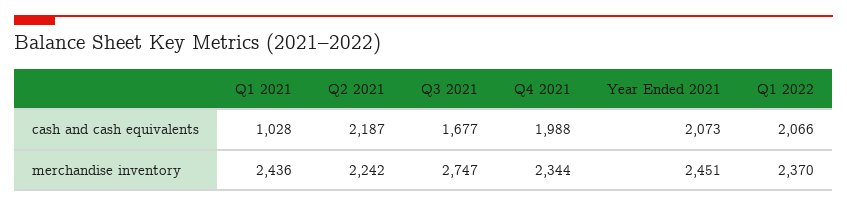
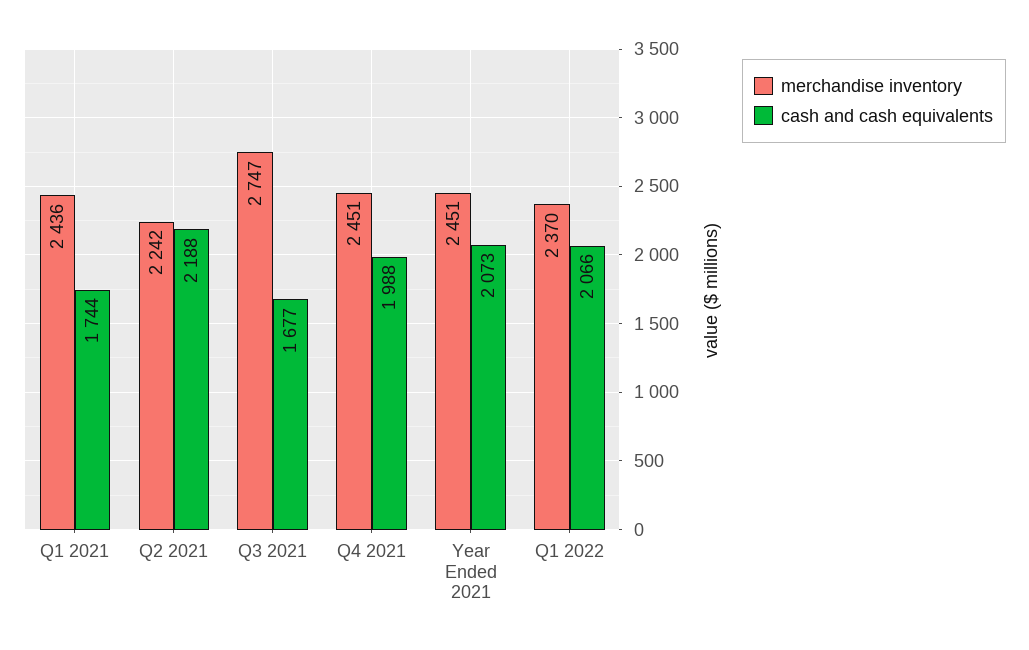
cash and cash equivalents, Q1 2021: 1028 -> 1744
cash and cash equivalents, Q2 2021: 2187 -> 2188
merchandise inventory, Q4 2021: 2344 -> 2451

